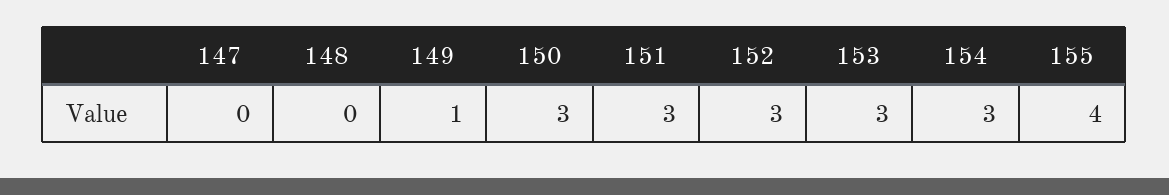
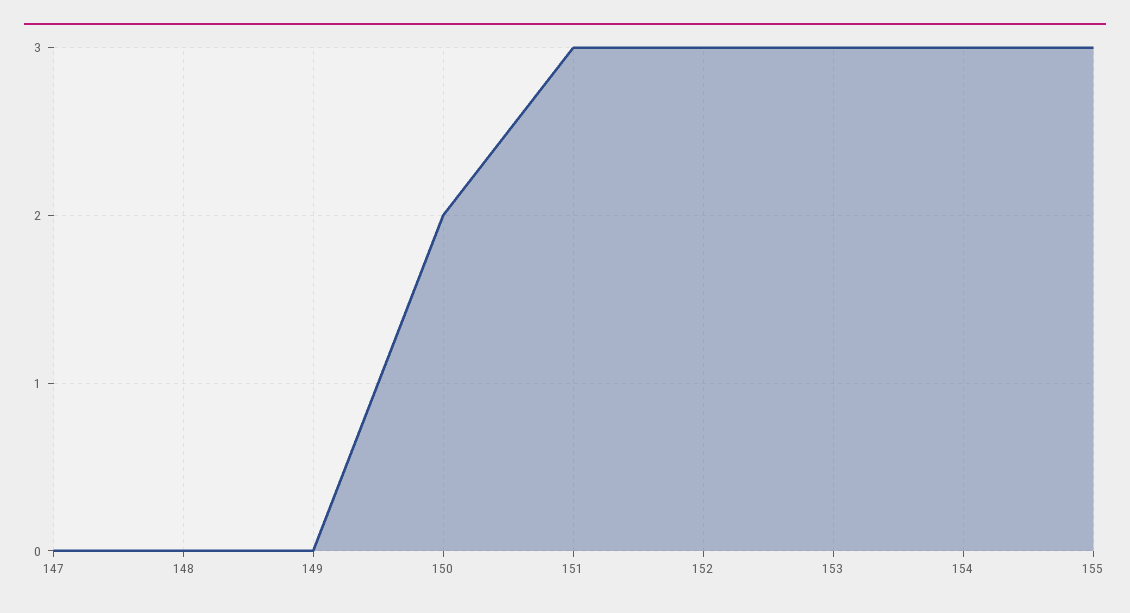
149: 1 -> 0
150: 3 -> 2
155: 4 -> 3

